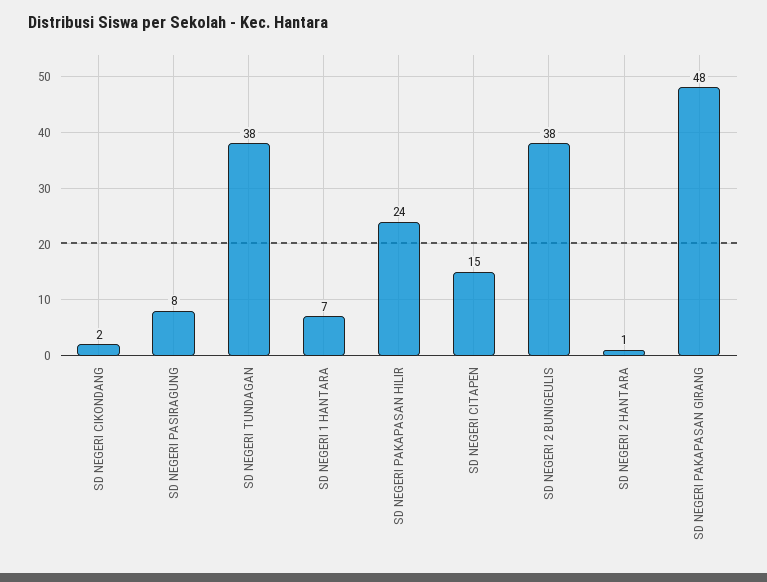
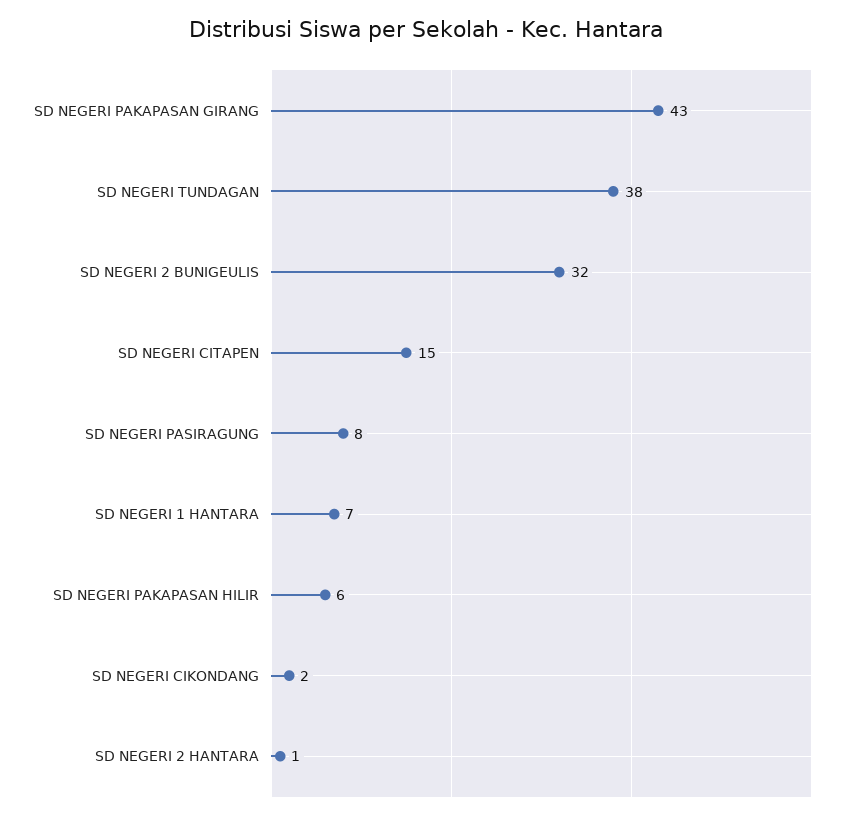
SD NEGERI PAKAPASAN HILIR: 24 -> 6
SD NEGERI 2 BUNIGEULIS: 38 -> 32
SD NEGERI PAKAPASAN GIRANG: 48 -> 43

